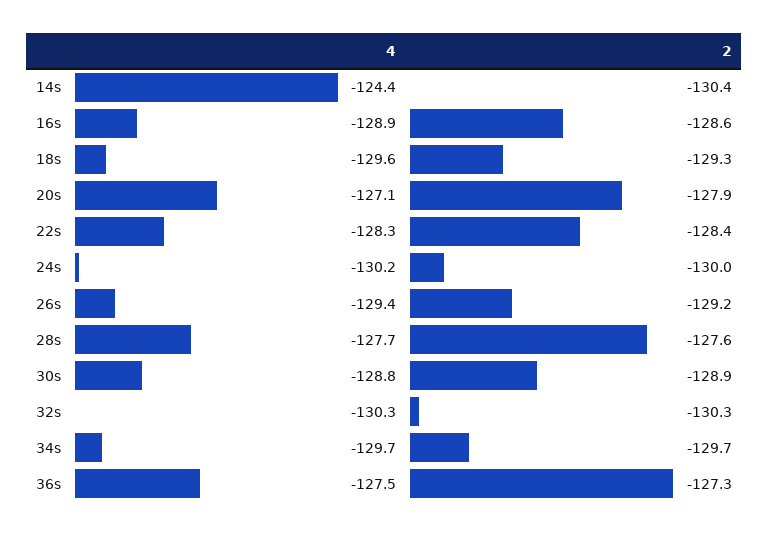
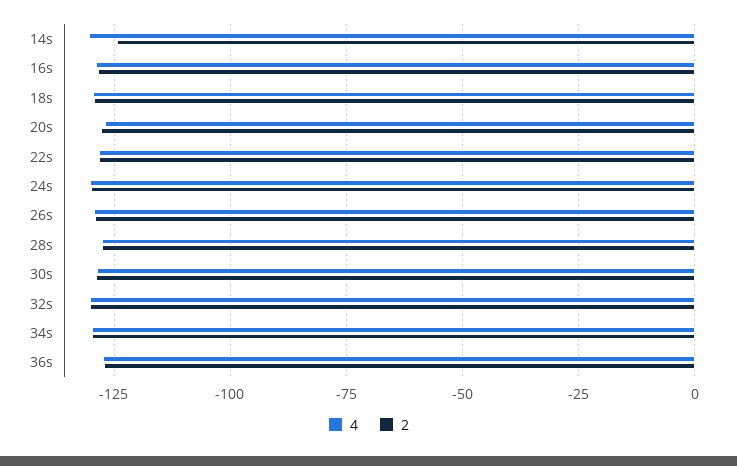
4, 14s: -124.4 -> -130
2, 14s: -130.4 -> -125

